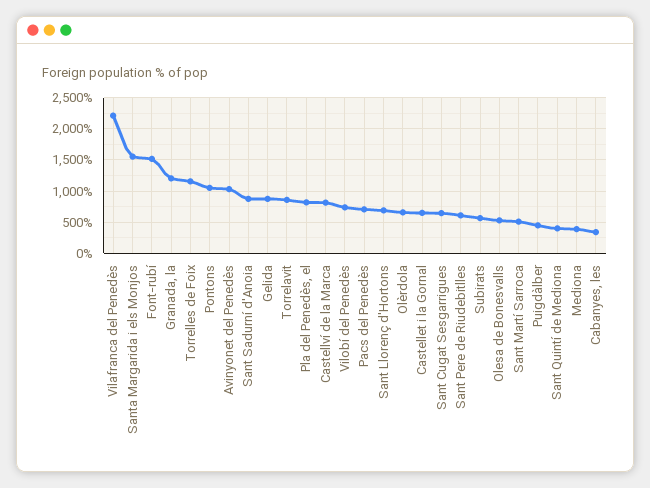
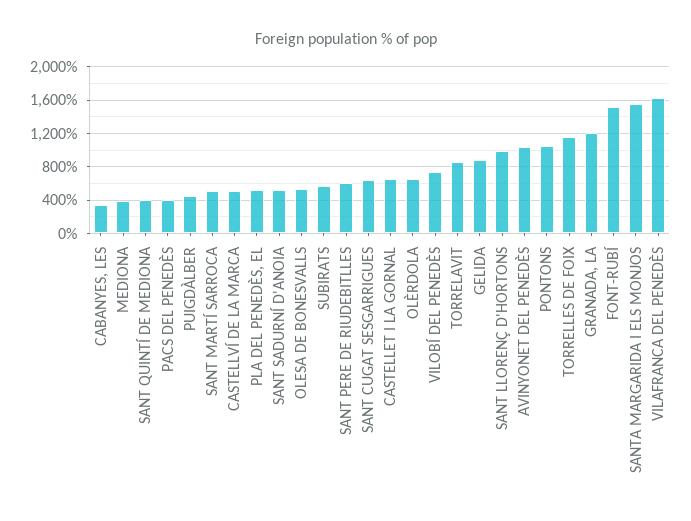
Vilafranca del Penedès: 2200 -> 1600
Sant Sadurní d'Anoia: 900 -> 500
Pla del Penedès, el: 800 -> 500
Castellví de la Marca: 800 -> 500
Pacs del Penedès: 700 -> 400
Sant Llorenç d'Hortons: 700 -> 1000

